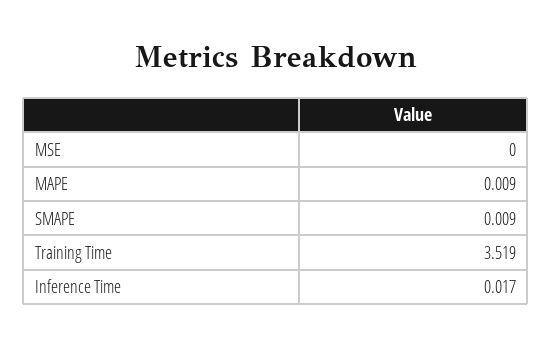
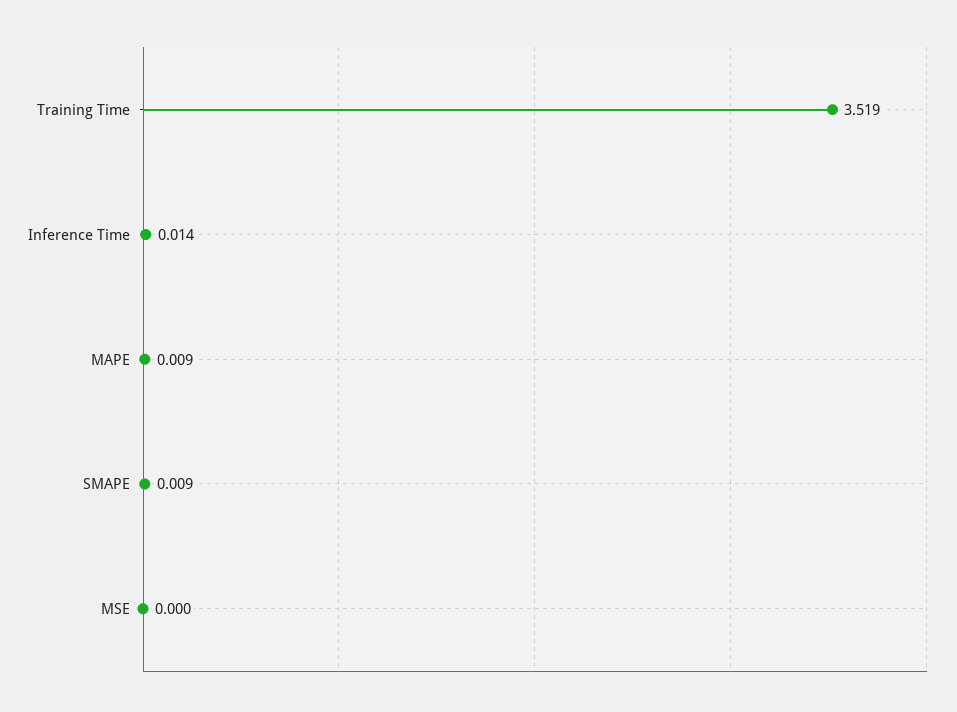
Inference Time: 0.017 -> 0.014

